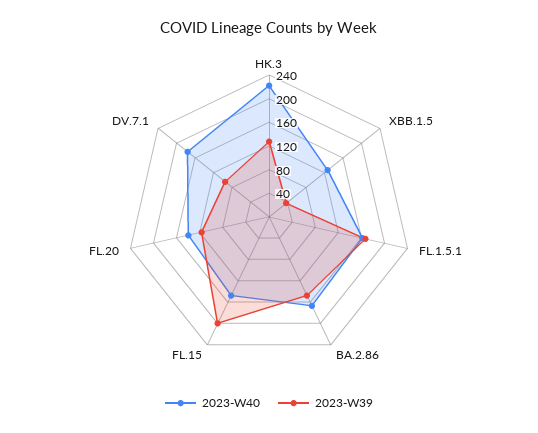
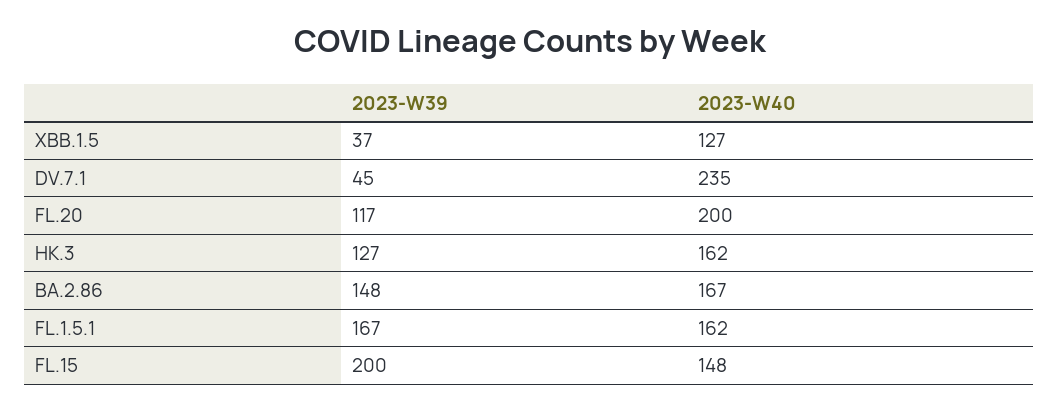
2023-W40, HK.3: 220 -> 162
2023-W40, FL.20: 140 -> 200
2023-W40, DV.7.1: 180 -> 235
2023-W39, DV.7.1: 100 -> 45

